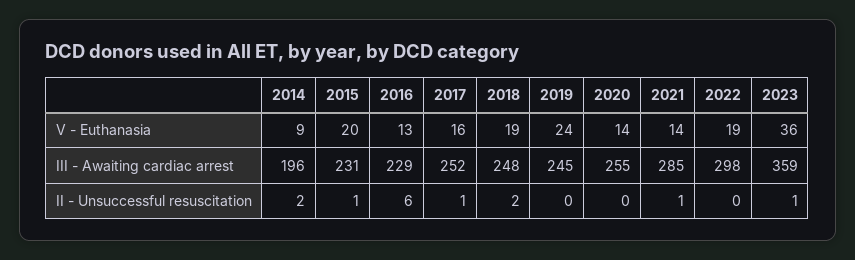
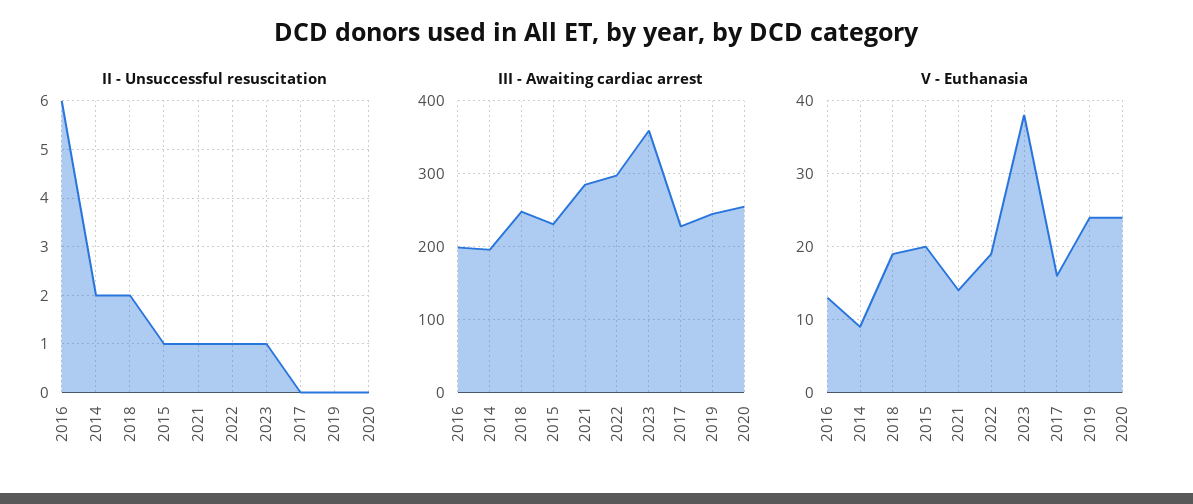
V - Euthanasia, 2020: 14 -> 24
V - Euthanasia, 2023: 36 -> 38
III - Awaiting cardiac arrest, 2016: 229 -> 200
III - Awaiting cardiac arrest, 2017: 252 -> 230
II - Unsuccessful resuscitation, 2017: 1 -> 0
II - Unsuccessful resuscitation, 2022: 0 -> 1

